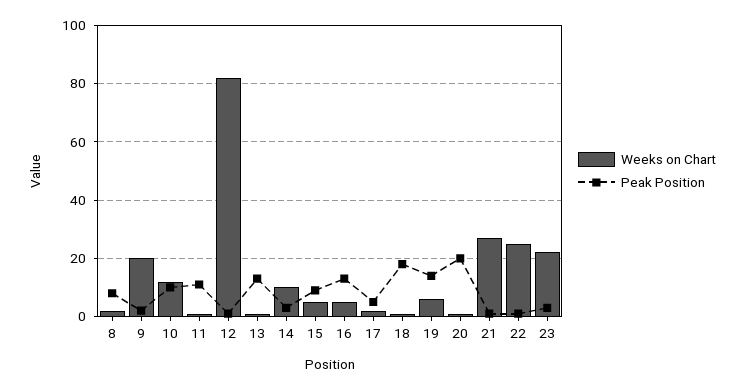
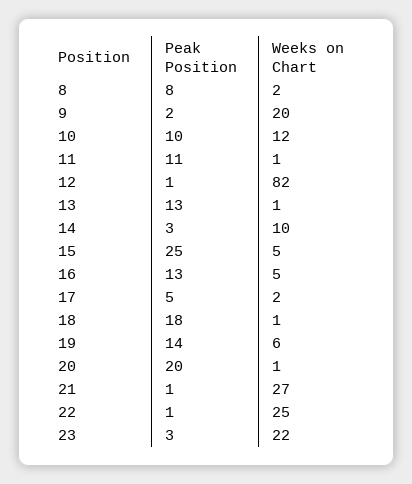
Peak Position, 15: 10 -> 25

